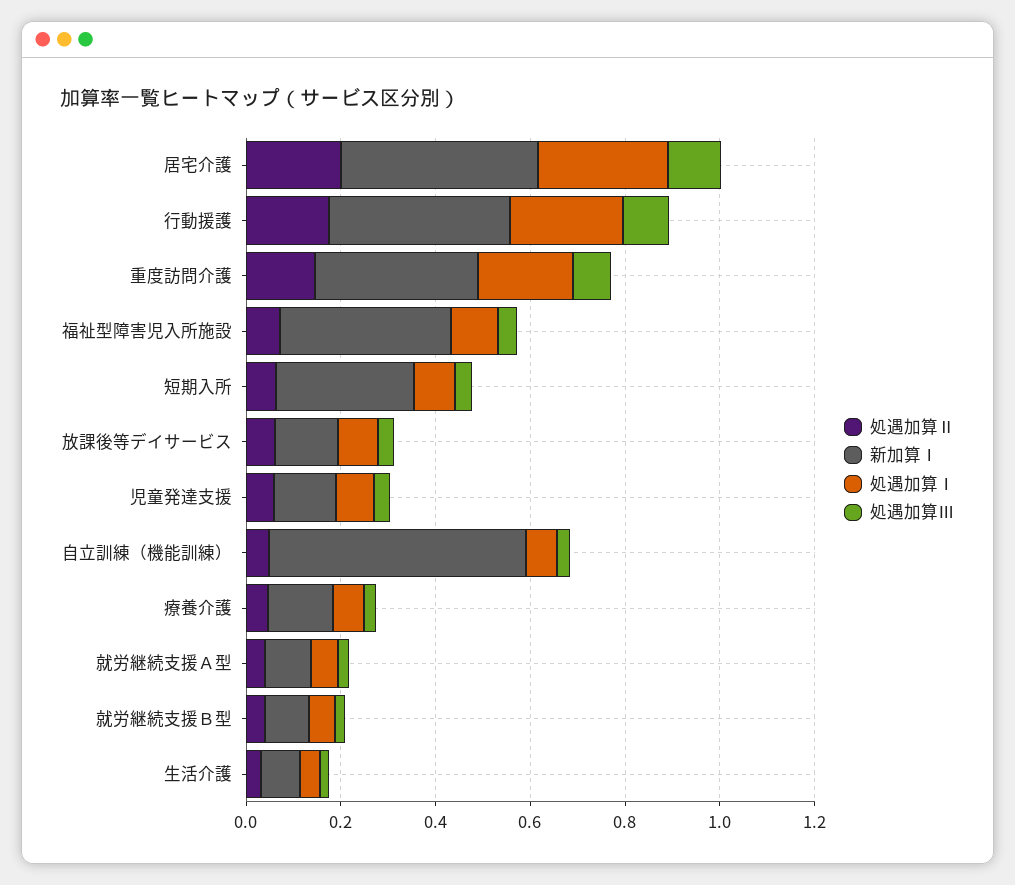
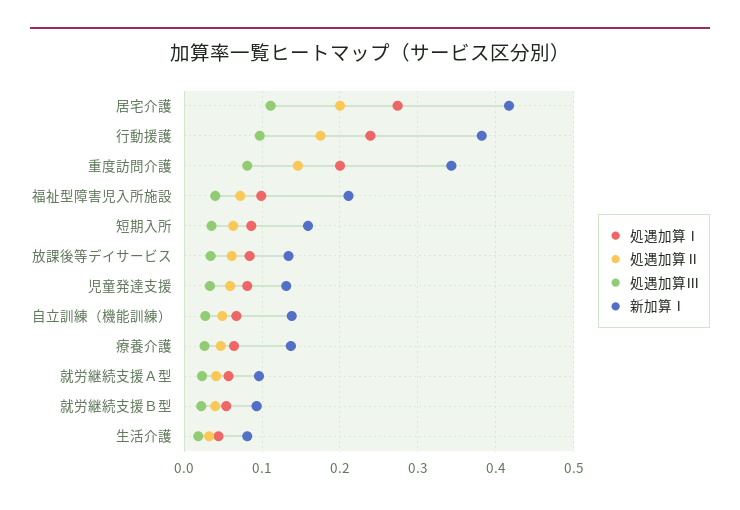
新加算Ⅰ, 福祉型障害児入所施設: 0.35 -> 0.21
新加算Ⅰ, 短期入所: 0.3 -> 0.16
新加算Ⅰ, 自立訓練（機能訓練）: 0.55 -> 0.14

